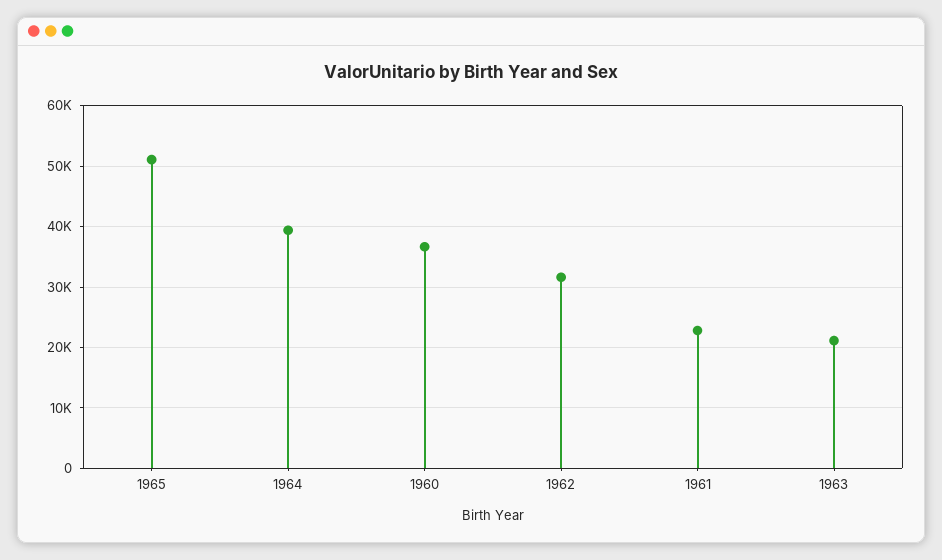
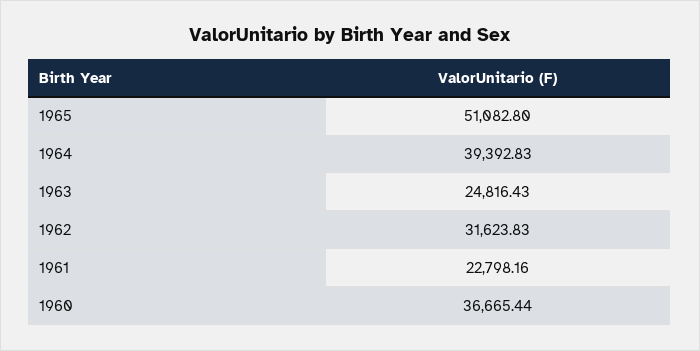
1963: 21000 -> 24816.43

